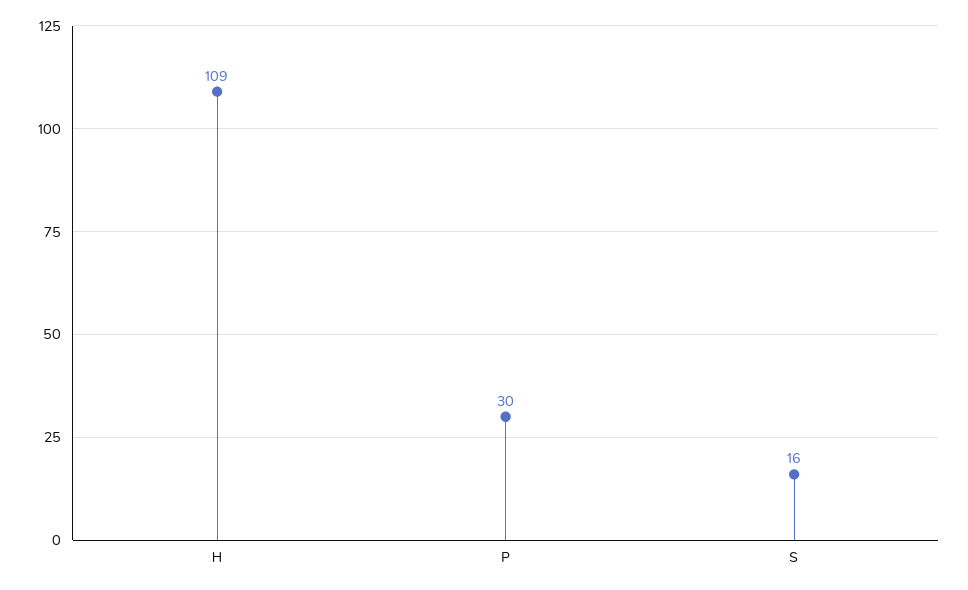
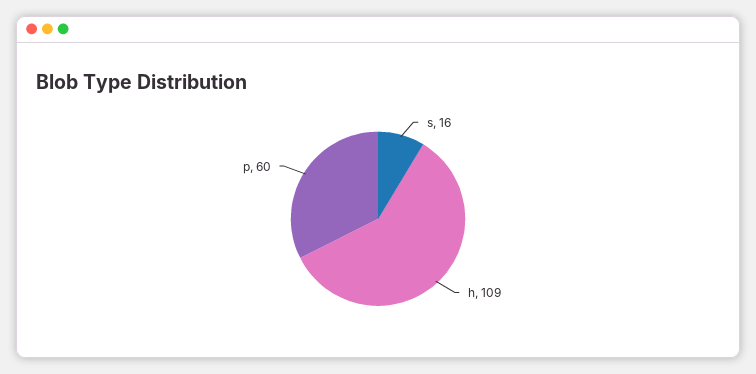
P: 30 -> 60

